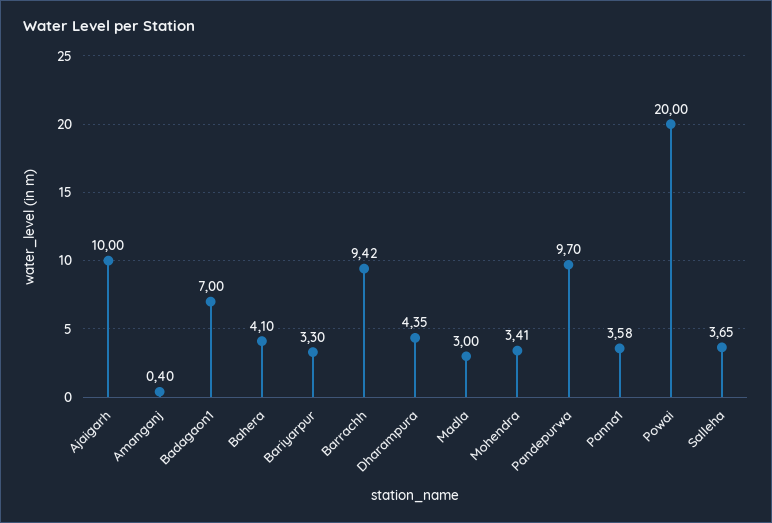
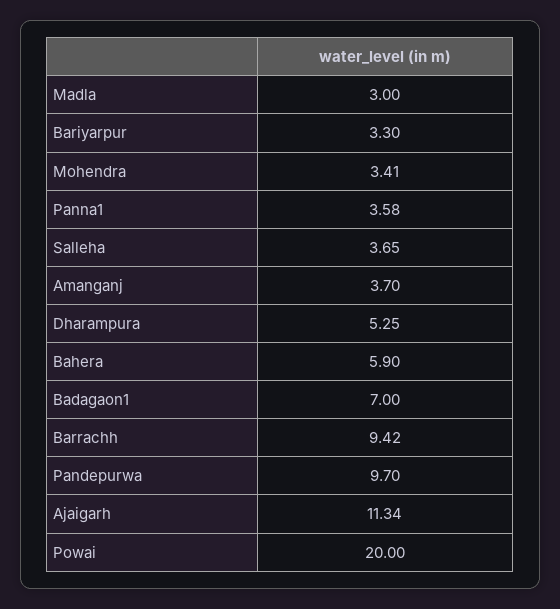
Ajaigarh: 10 -> 11.34
Amanganj: 0.4 -> 3.7
Bahera: 4.1 -> 5.9
Dharampura: 4.35 -> 5.25

